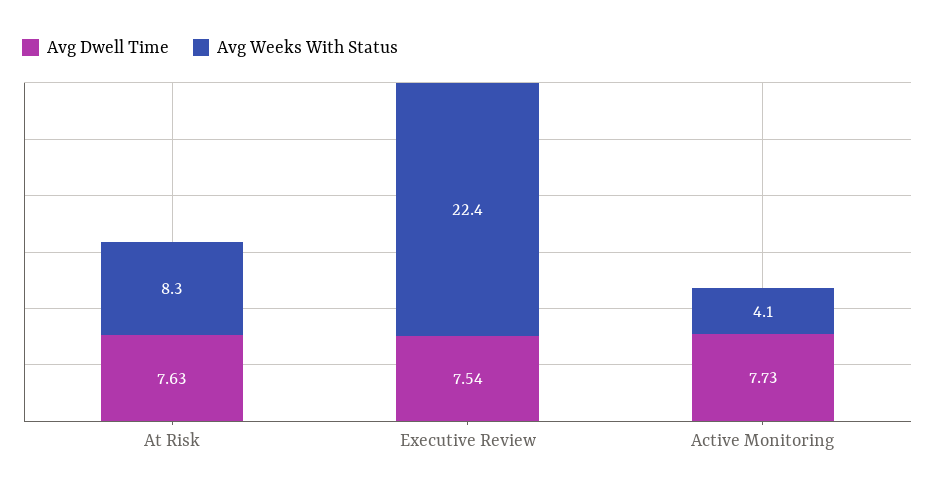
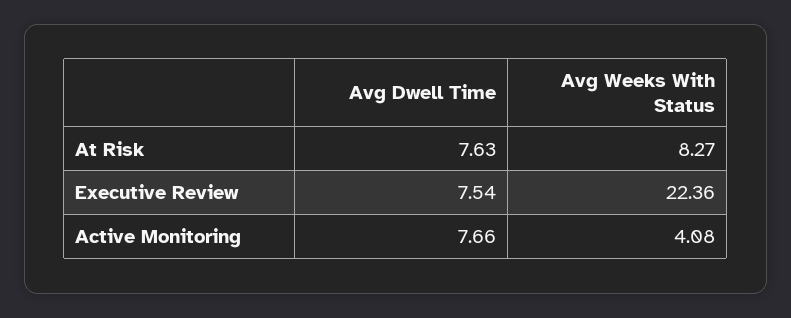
Avg Dwell Time, Active Monitoring: 7.73 -> 7.66

